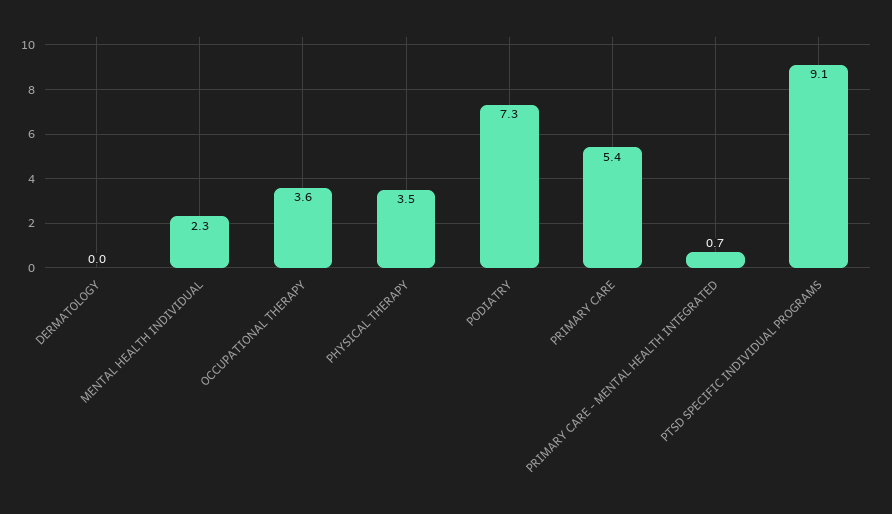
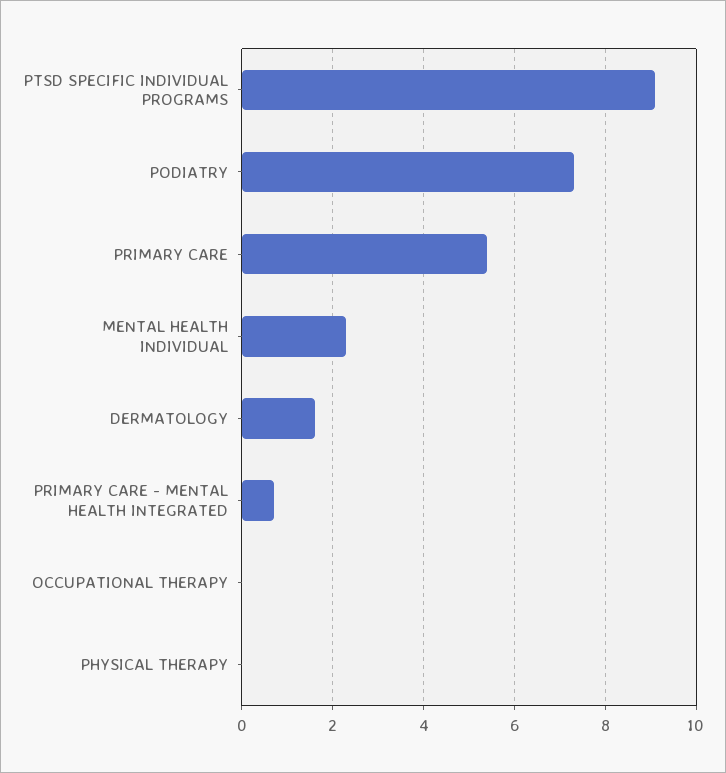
DERMATOLOGY: 0 -> 1.5
OCCUPATIONAL THERAPY: 3.6 -> 0
PHYSICAL THERAPY: 3.5 -> 0

